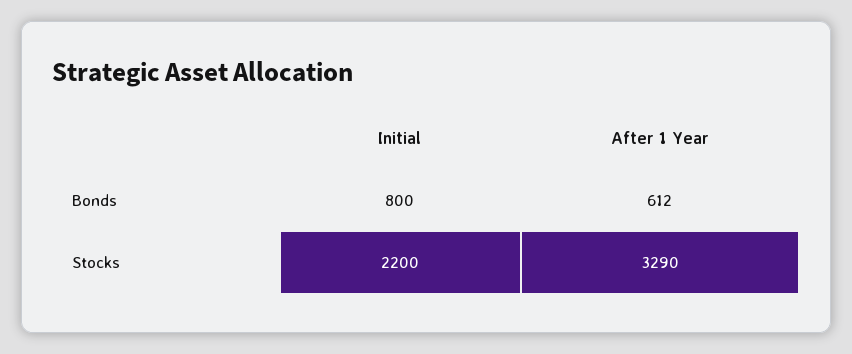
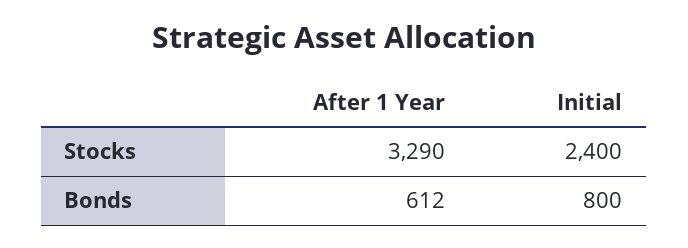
Initial, Stocks: 2200 -> 2400

